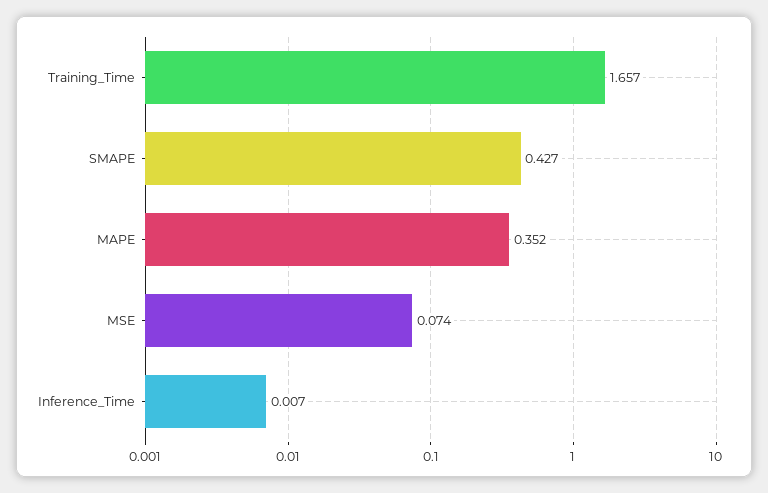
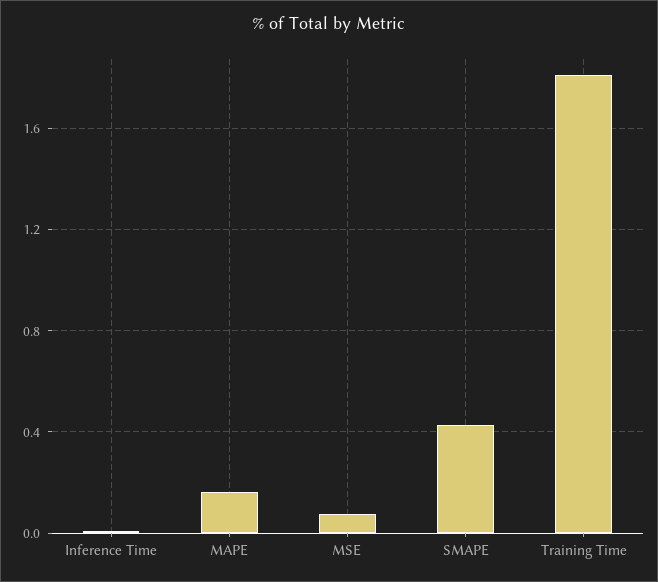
Training_Time: 1.657 -> 1.8
MAPE: 0.352 -> 0.15

